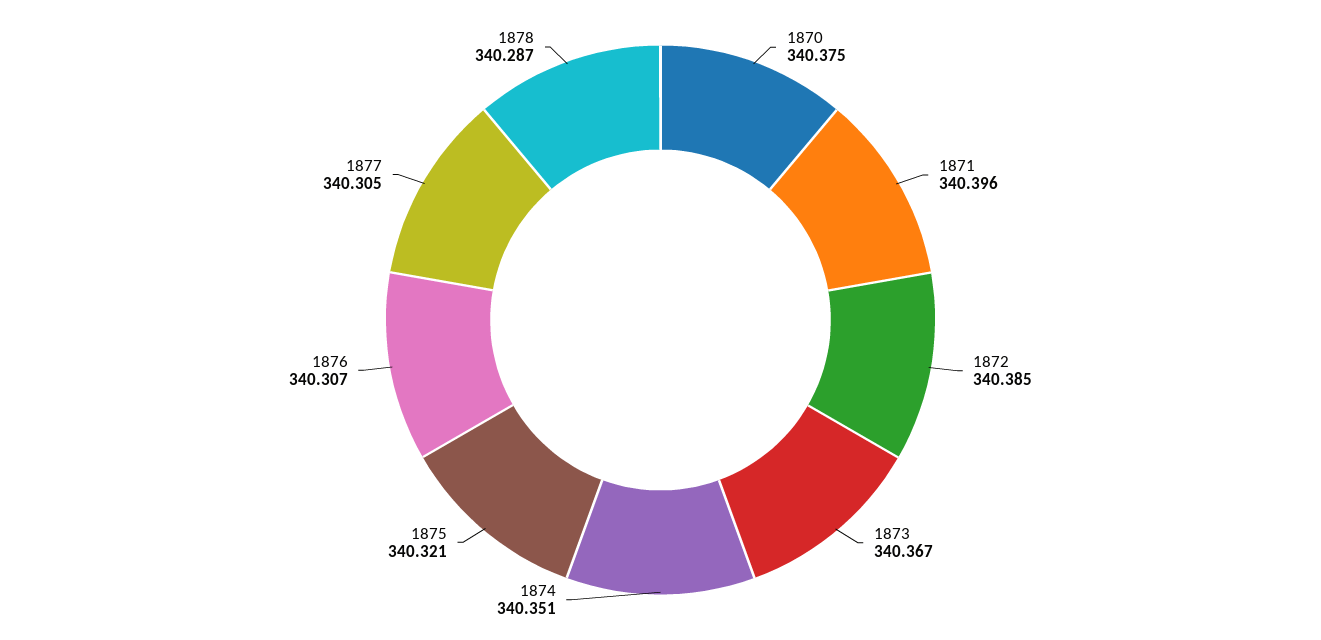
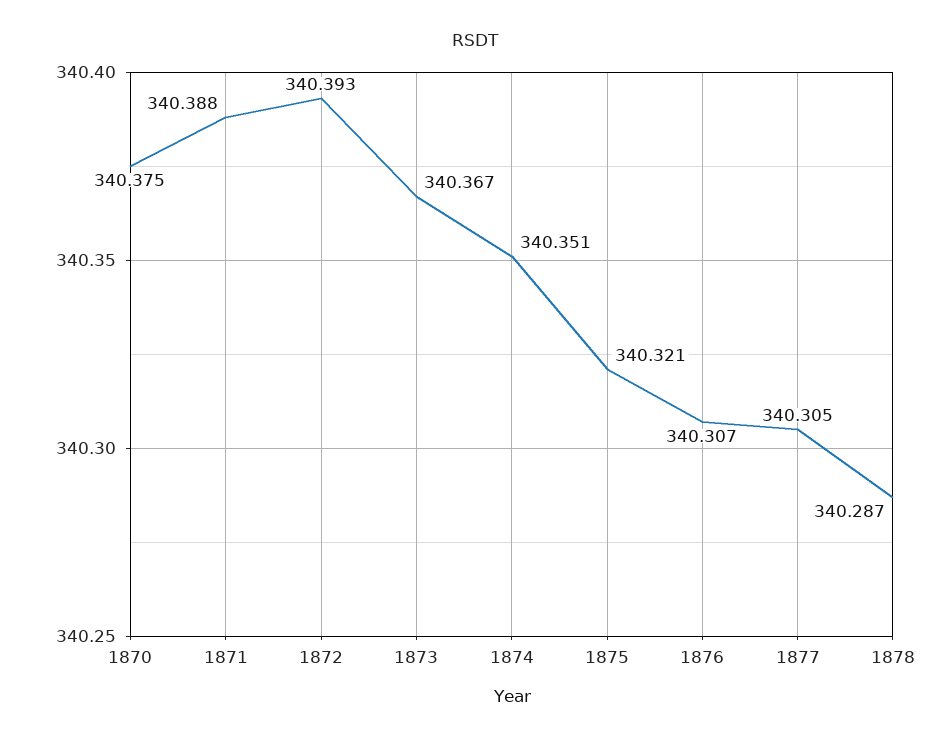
1871: 340.396 -> 340.388
1872: 340.385 -> 340.393

